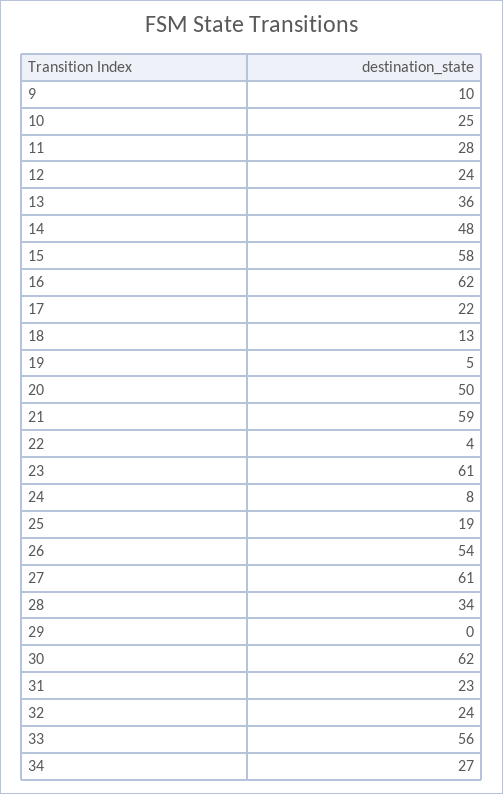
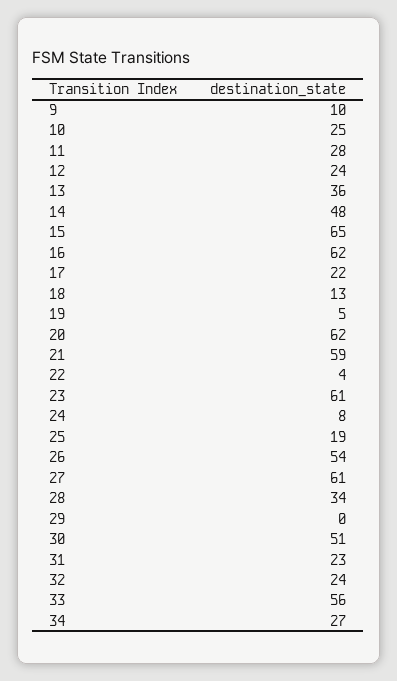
15: 58 -> 65
20: 50 -> 62
30: 62 -> 51

